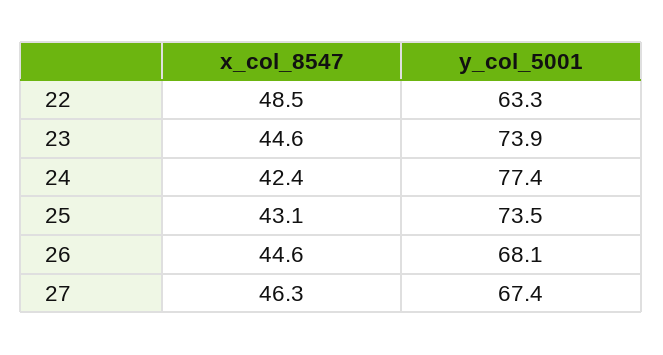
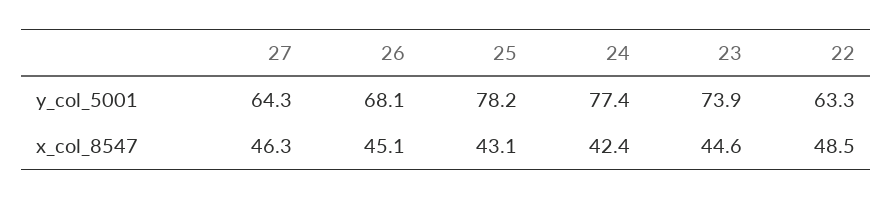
y_col_5001, 25: 73.5 -> 78.2
x_col_8547, 26: 44.6 -> 45.1
y_col_5001, 27: 67.4 -> 64.3

